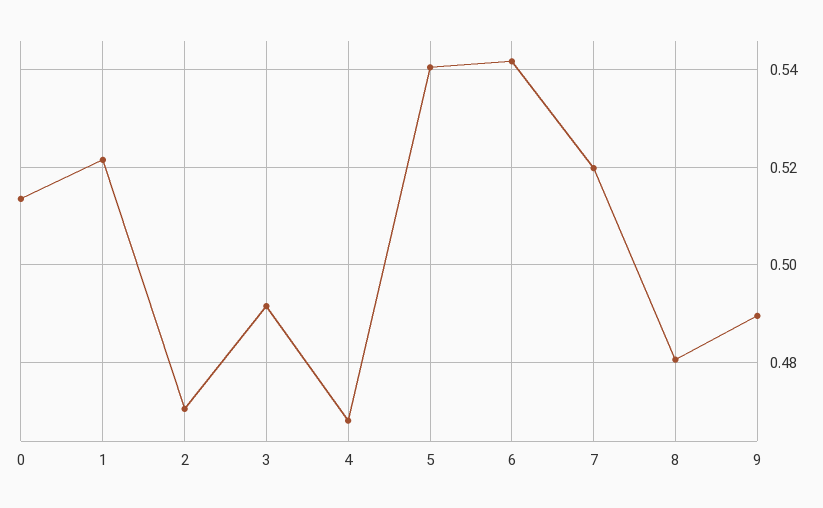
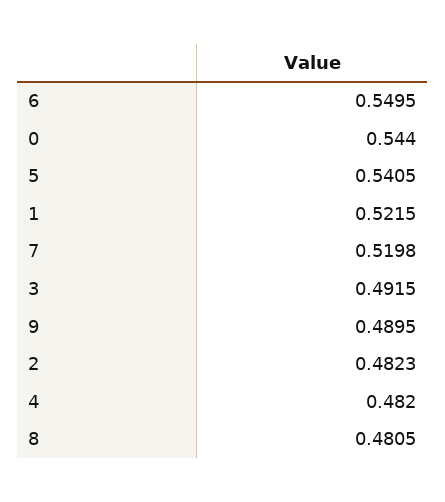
0: 0.514 -> 0.544
2: 0.47 -> 0.4823
4: 0.468 -> 0.482
6: 0.542 -> 0.5495

